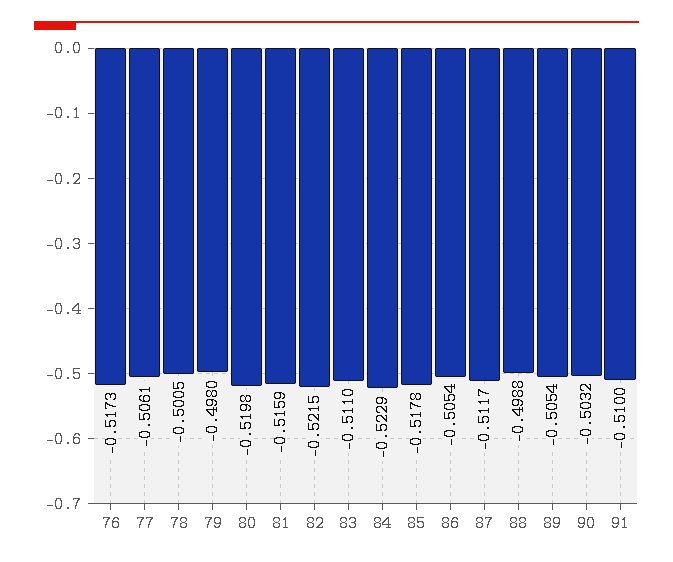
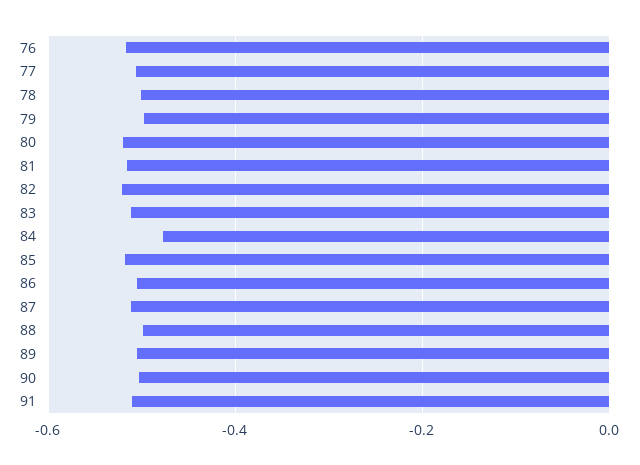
84: -0.5229 -> -0.48

